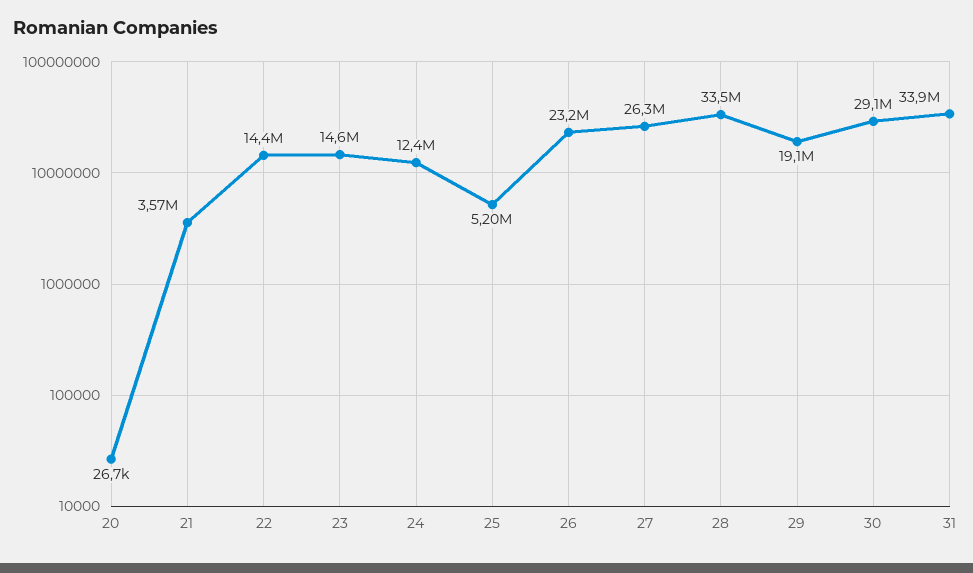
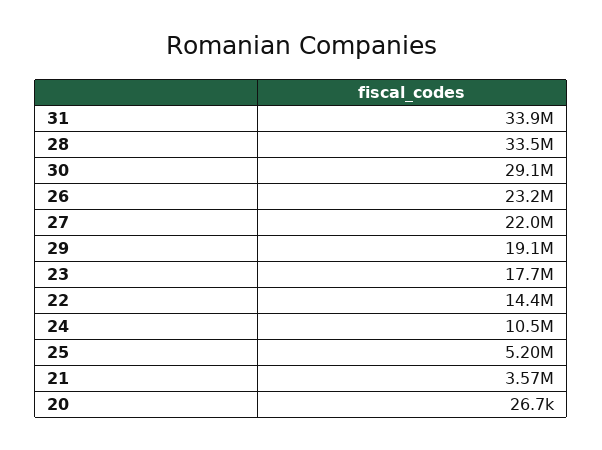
23: 14600000 -> 17700000
24: 12400000 -> 10500000
27: 26300000 -> 22000000

